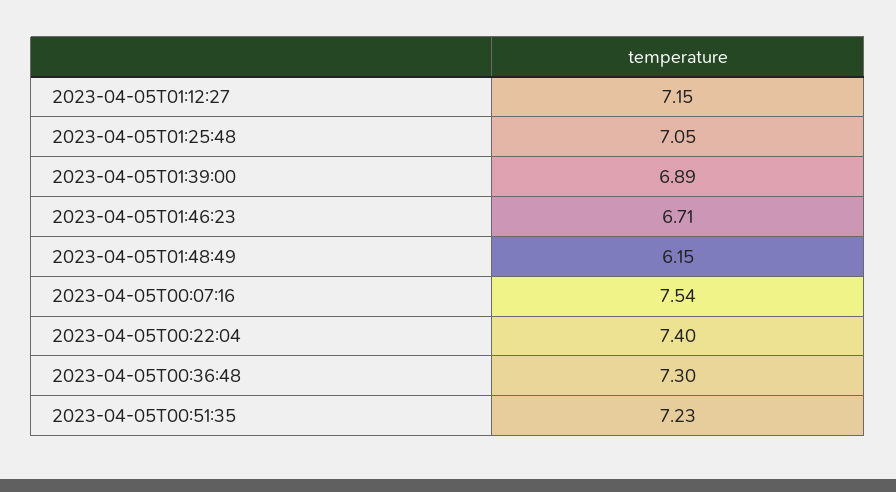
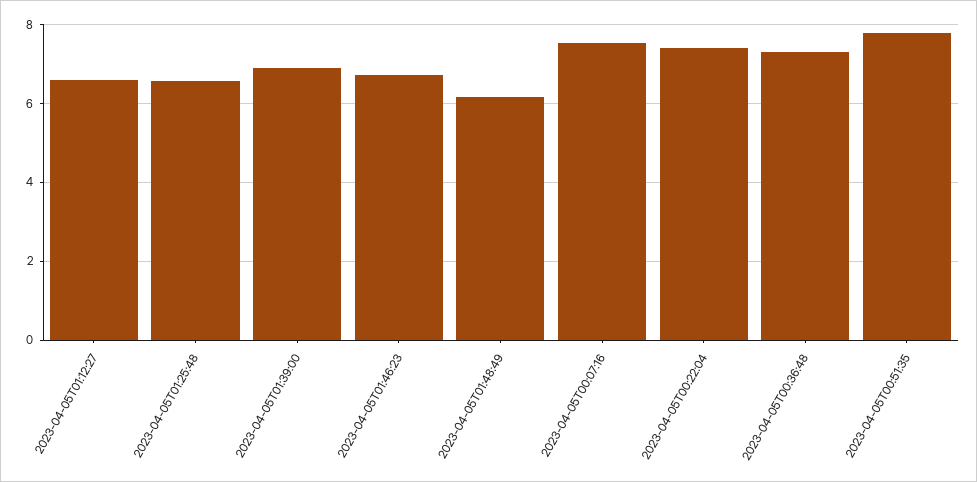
2023-04-05T01:12:27: 7.15 -> 6.6
2023-04-05T01:25:48: 7.05 -> 6.6
2023-04-05T00:51:35: 7.23 -> 7.8

